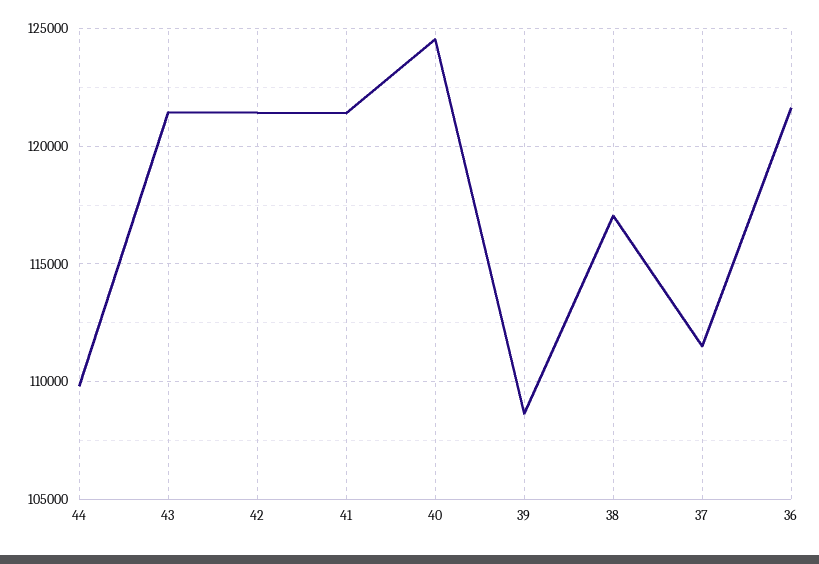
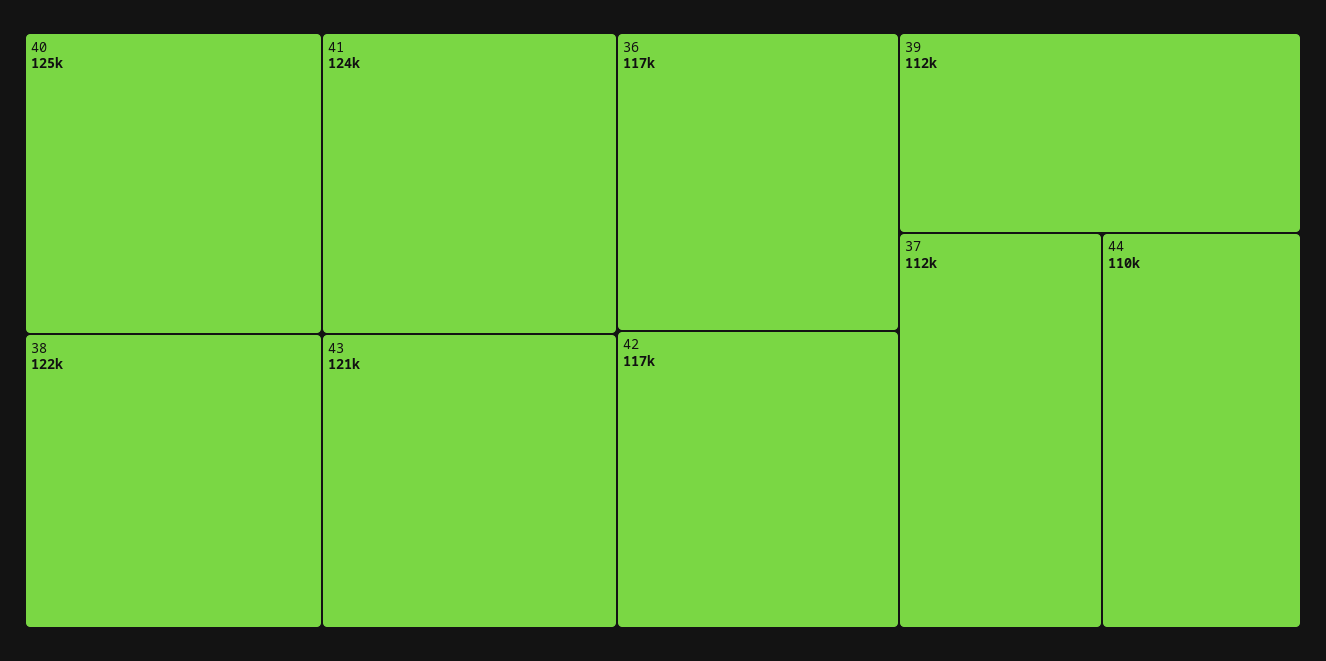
42: 121500 -> 117000
41: 121500 -> 124000
39: 108500 -> 112000
38: 117000 -> 122000
36: 121500 -> 117000

